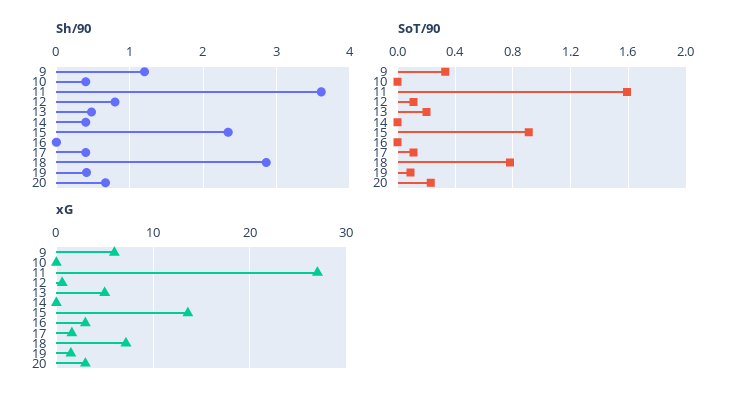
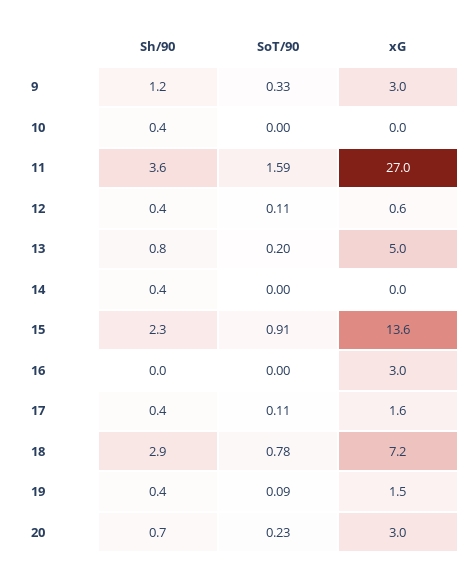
Sh/90, 12: 0.8 -> 0.4
Sh/90, 13: 0.5 -> 0.8
xG, 9: 6 -> 3

